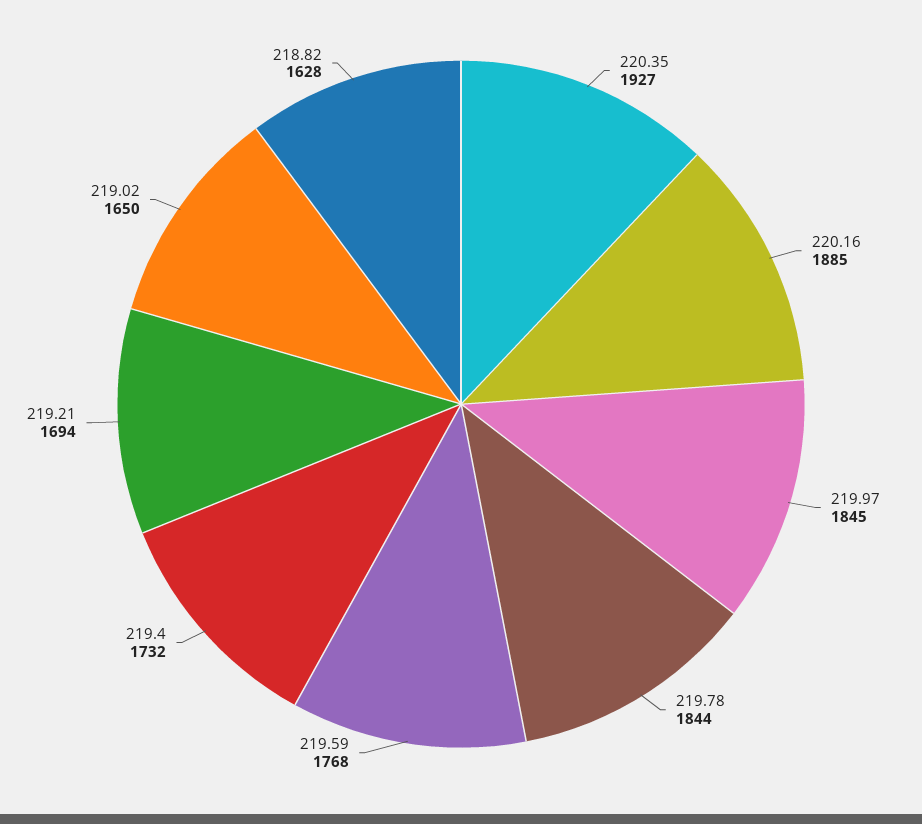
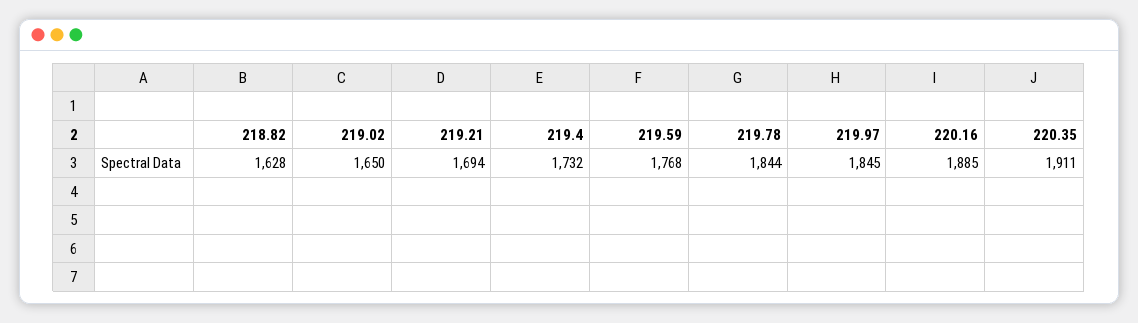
220.35: 1927 -> 1911

